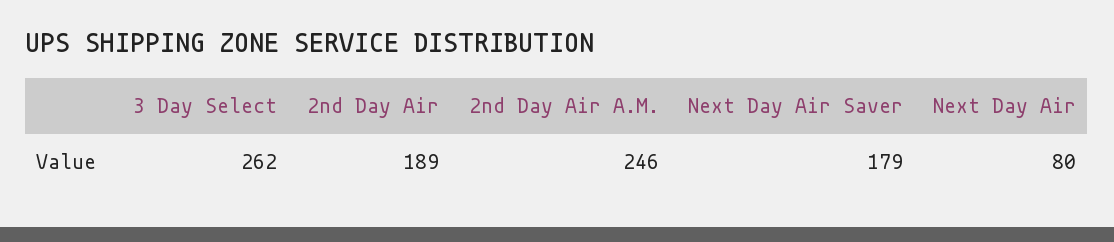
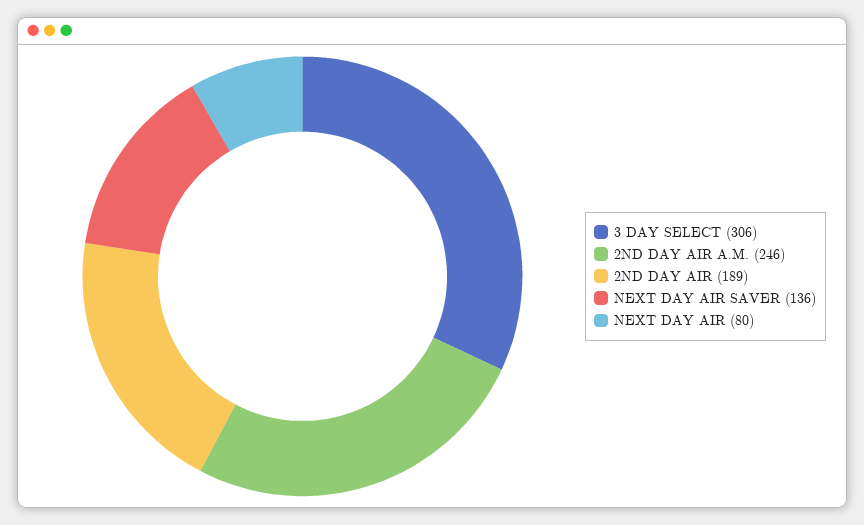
3 Day Select: 262 -> 306
Next Day Air Saver: 179 -> 136

